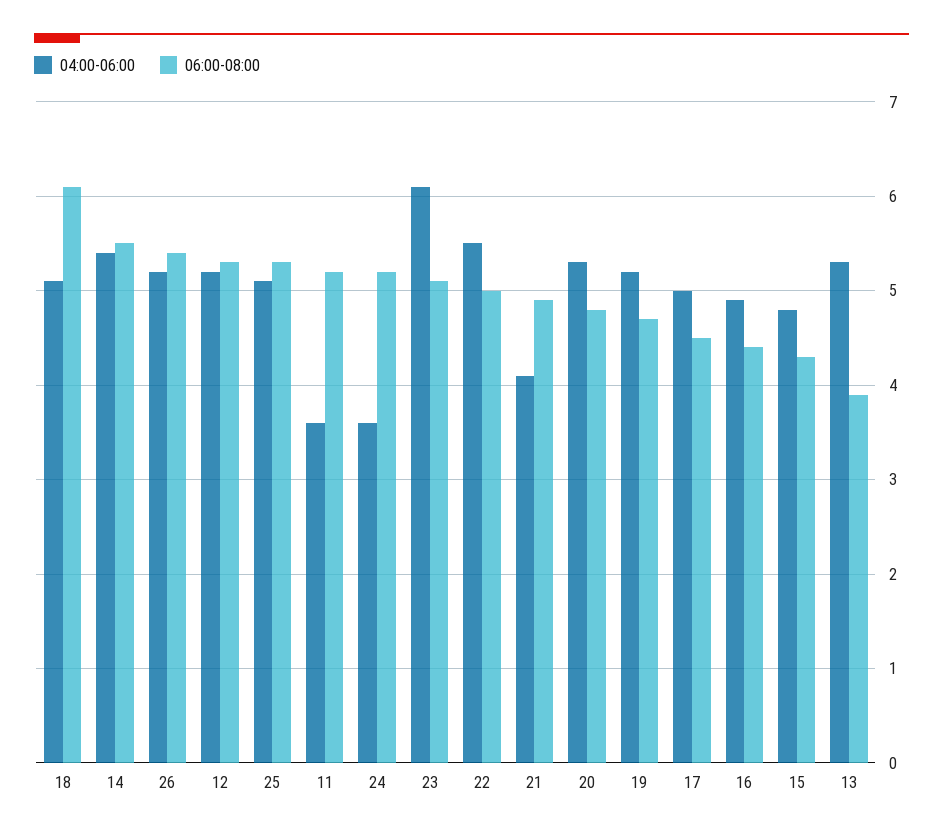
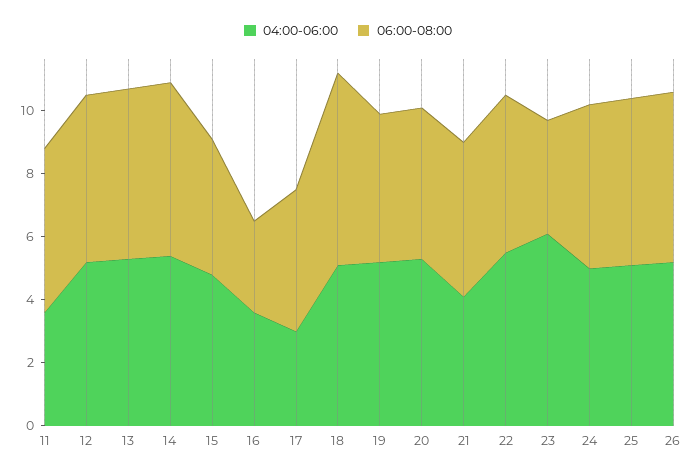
04:00-06:00, 24: 3.6 -> 5
06:00-08:00, 23: 5.1 -> 3.5
04:00-06:00, 17: 5 -> 3
04:00-06:00, 16: 4.9 -> 3.5
06:00-08:00, 16: 4.4 -> 3
06:00-08:00, 13: 3.9 -> 5.5

